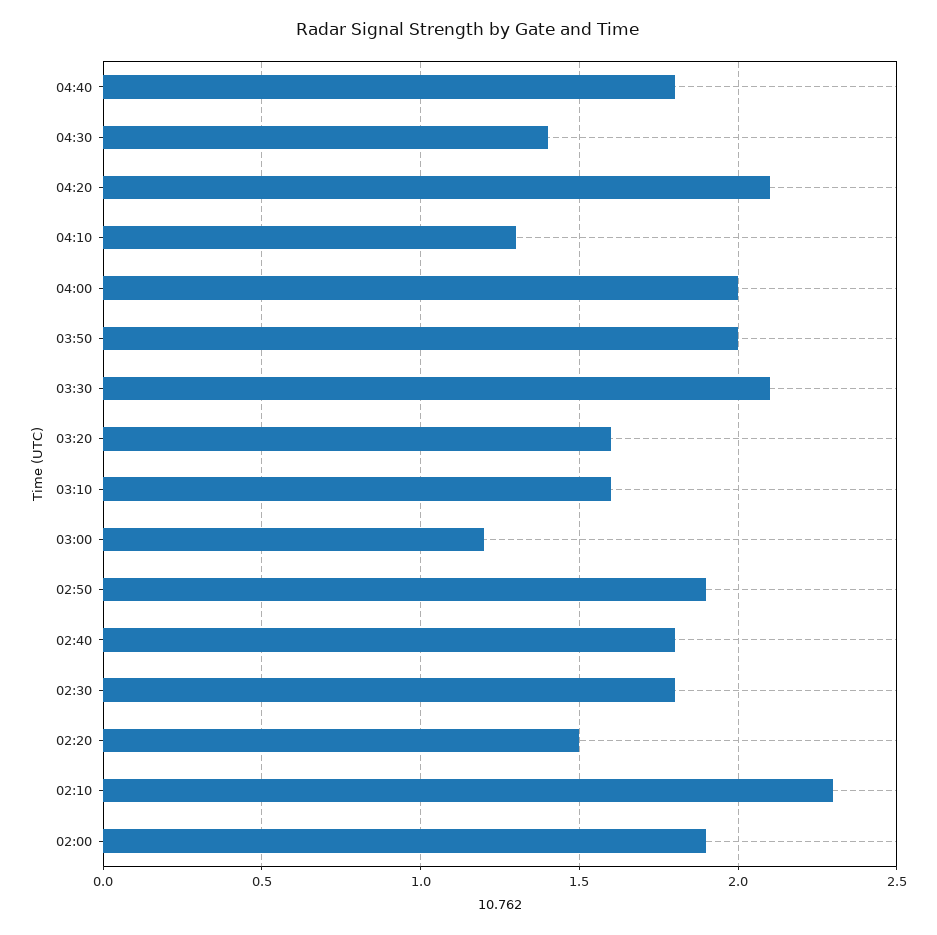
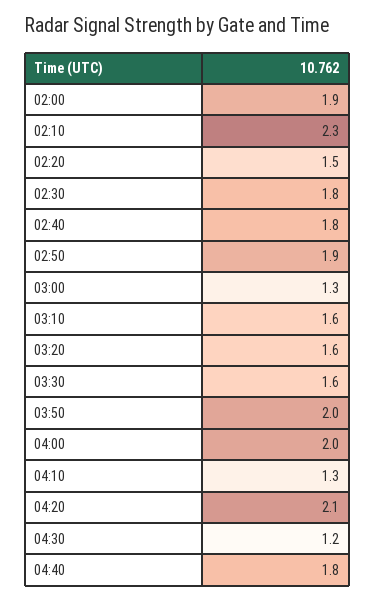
04:30: 1.4 -> 1.2
03:30: 2.1 -> 1.6
03:00: 1.2 -> 1.3

